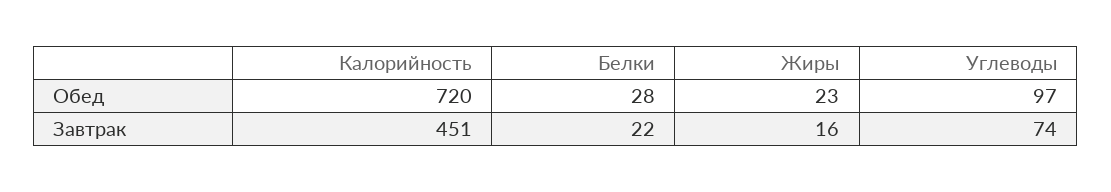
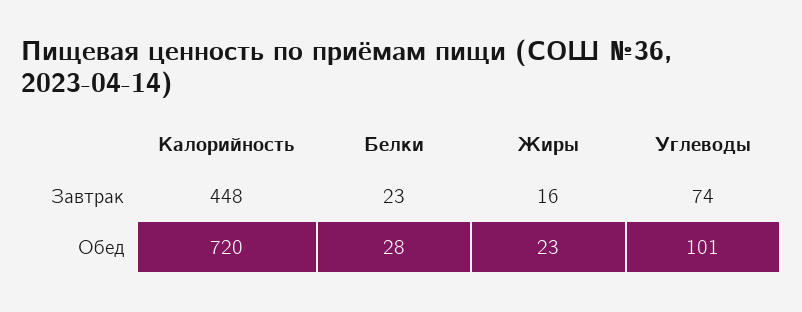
Углеводы, Обед: 97 -> 101
Калорийность, Завтрак: 451 -> 448
Белки, Завтрак: 22 -> 23

